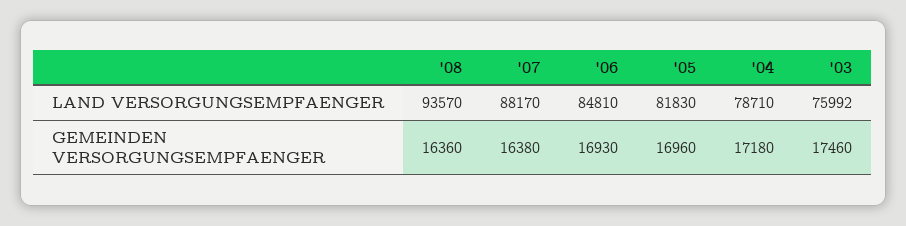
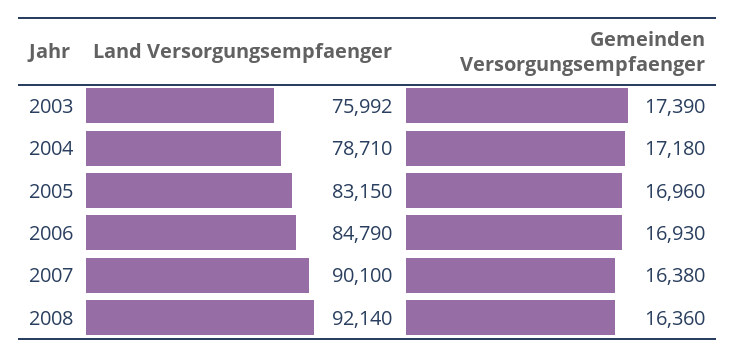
'08, LAND VERSORGUNGSEMPFAENGER: 93570 -> 92140
'07, LAND VERSORGUNGSEMPFAENGER: 88170 -> 90100
'06, LAND VERSORGUNGSEMPFAENGER: 84810 -> 84790
'05, LAND VERSORGUNGSEMPFAENGER: 81830 -> 83150
'03, GEMEINDEN VERSORGUNGSEMPFAENGER: 17460 -> 17390

